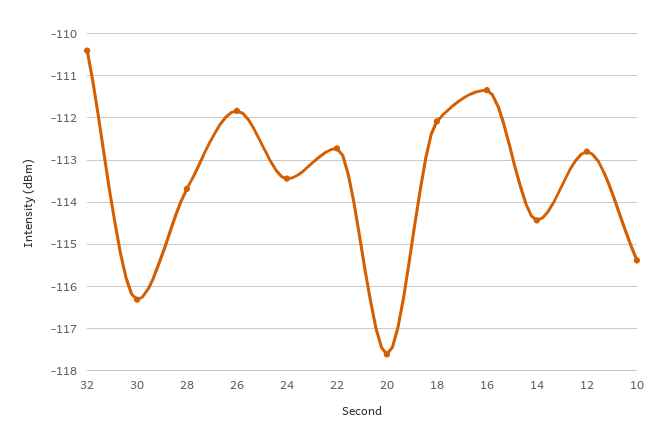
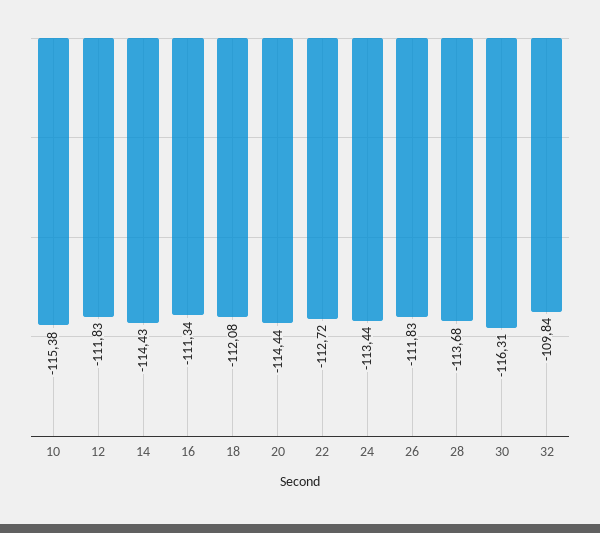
32: -110.4 -> -109.84
20: -117.6 -> -114.44
12: -112.8 -> -111.83

